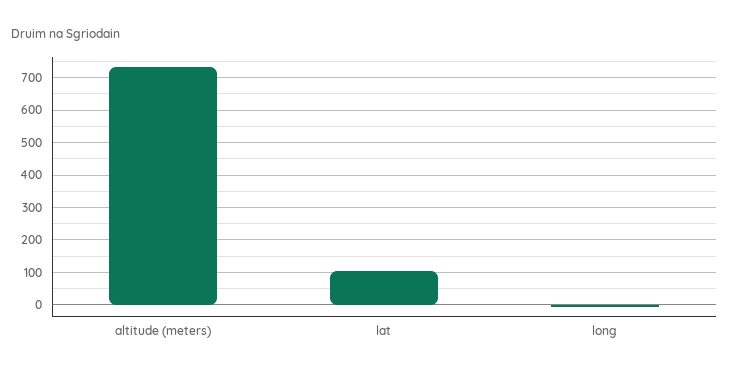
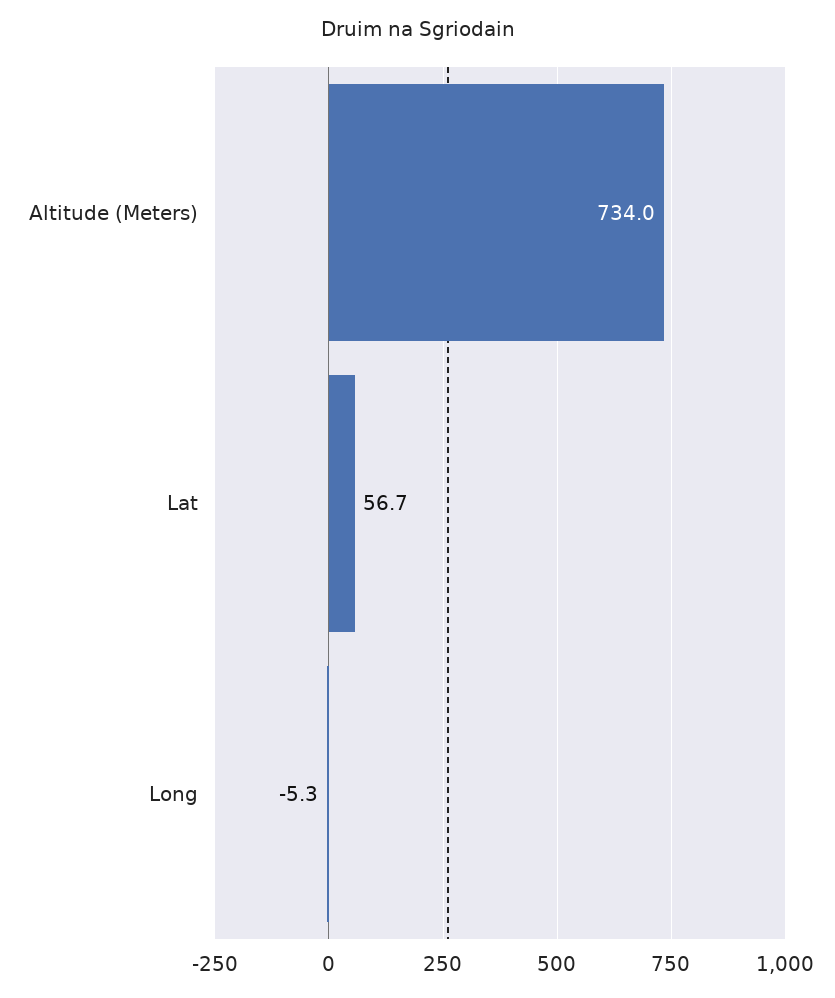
lat: 100 -> 56.7

